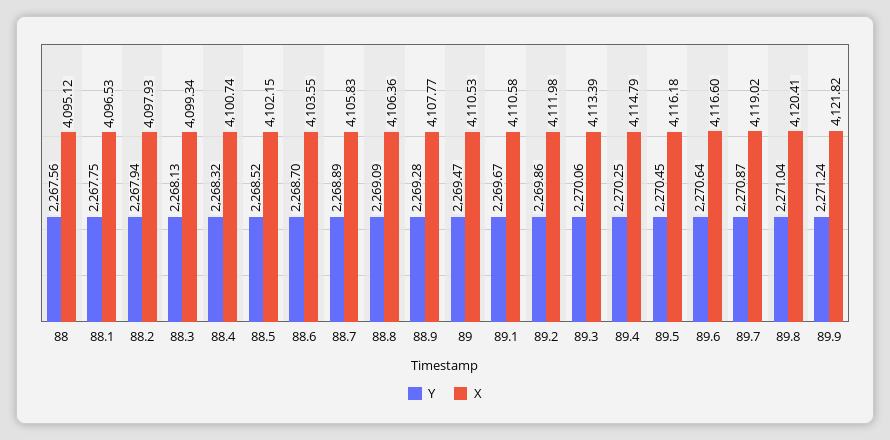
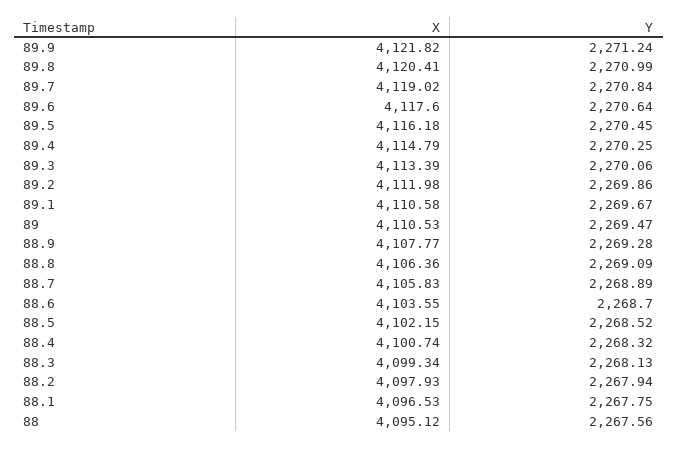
X, 89.6: 4116.6 -> 4117.6
Y, 89.7: 2270.87 -> 2270.84
Y, 89.8: 2271.04 -> 2270.99

